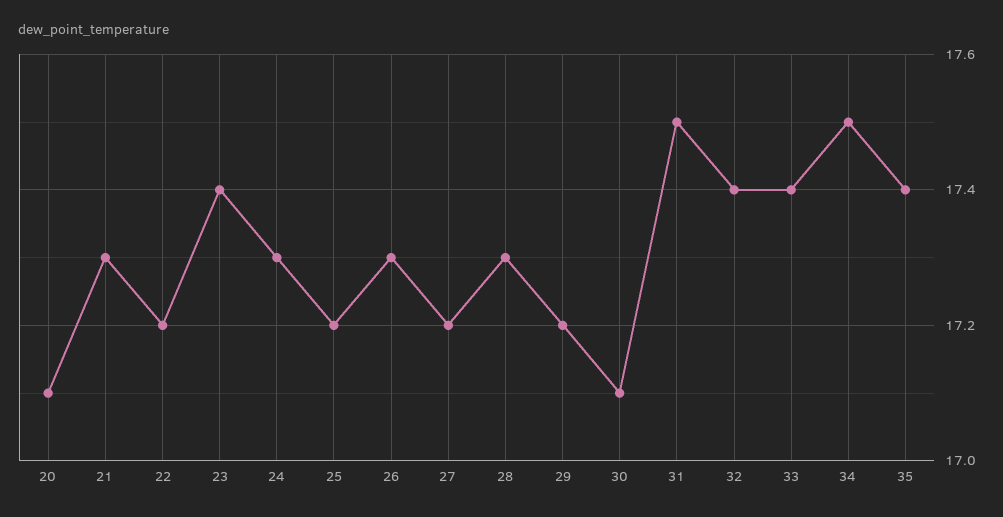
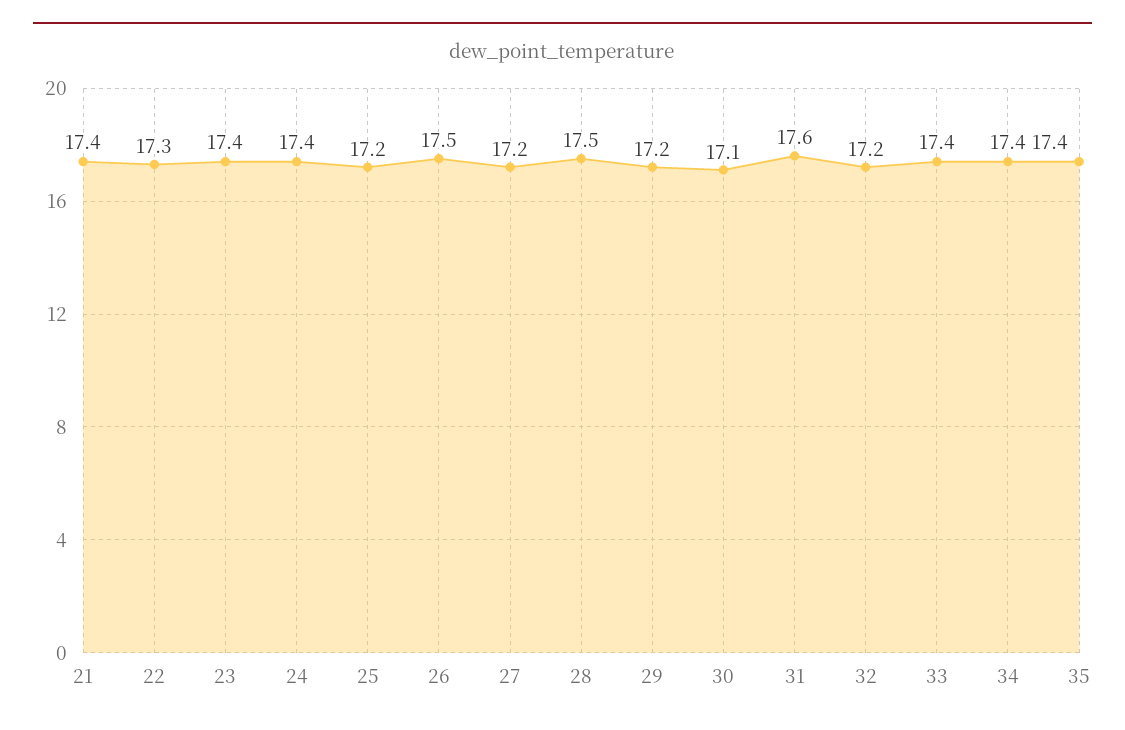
20: 17.1 -> none
21: 17.3 -> 17.4
22: 17.2 -> 17.3
24: 17.3 -> 17.4
26: 17.3 -> 17.5
28: 17.3 -> 17.5
31: 17.5 -> 17.6
32: 17.4 -> 17.2
34: 17.5 -> 17.4

